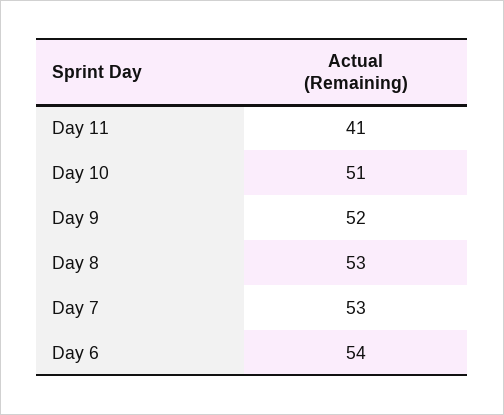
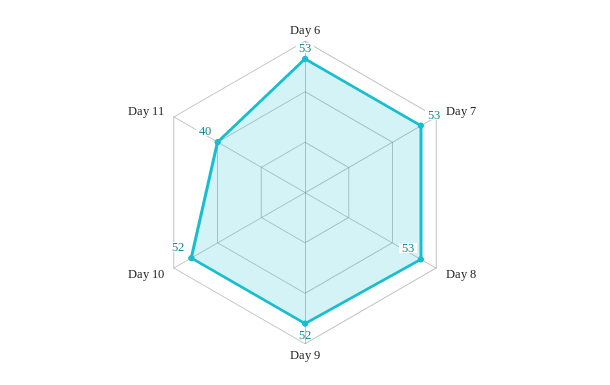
Day 11: 41 -> 40
Day 10: 51 -> 52
Day 6: 54 -> 53

